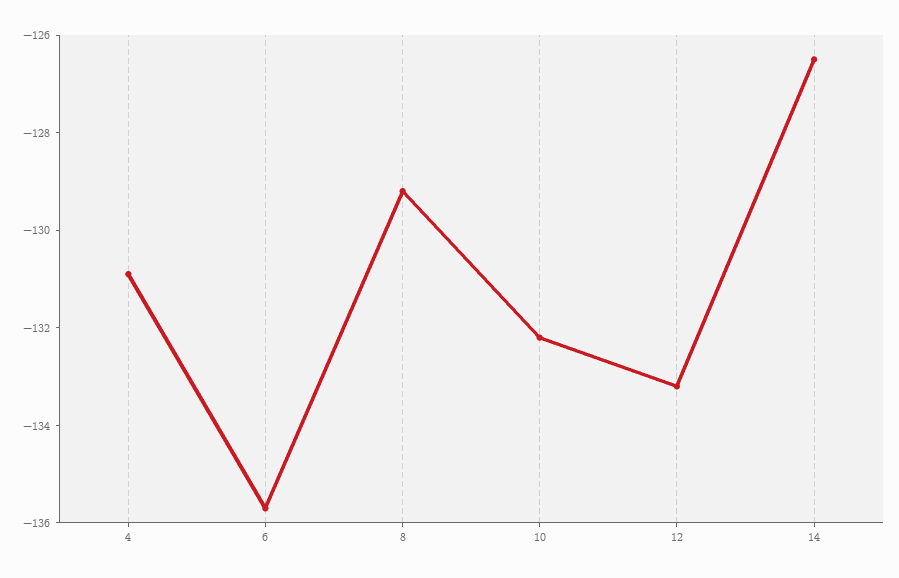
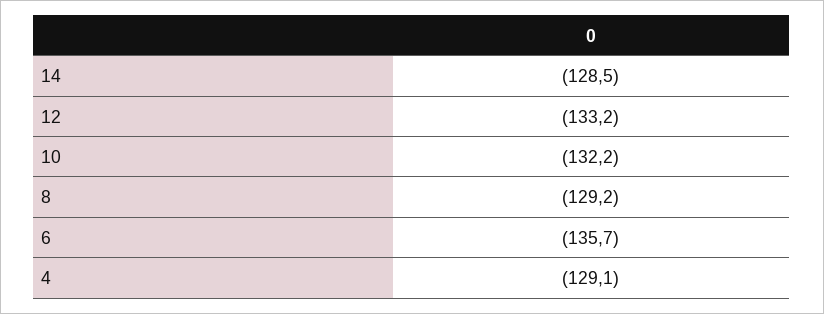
4: -131 -> -129.1
14: -126.5 -> -128.5

